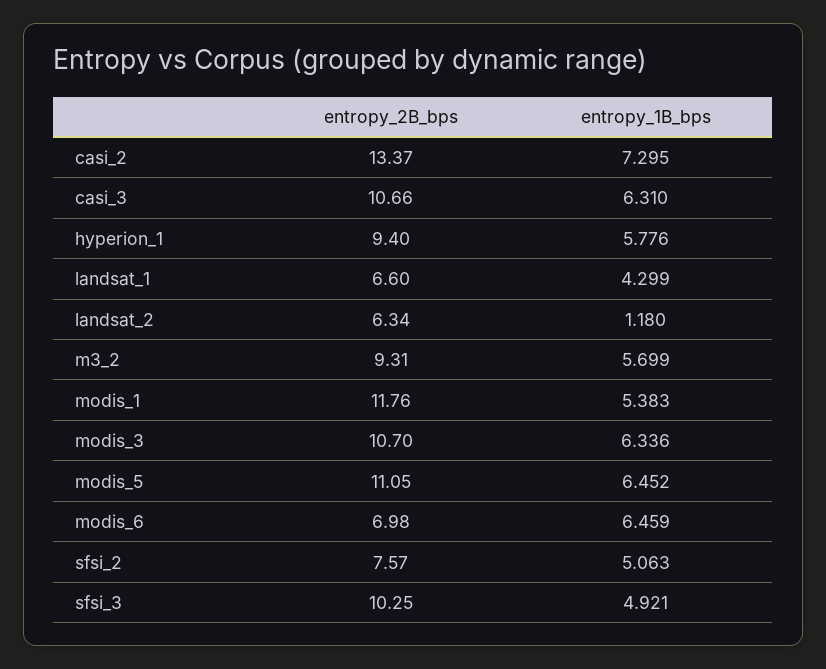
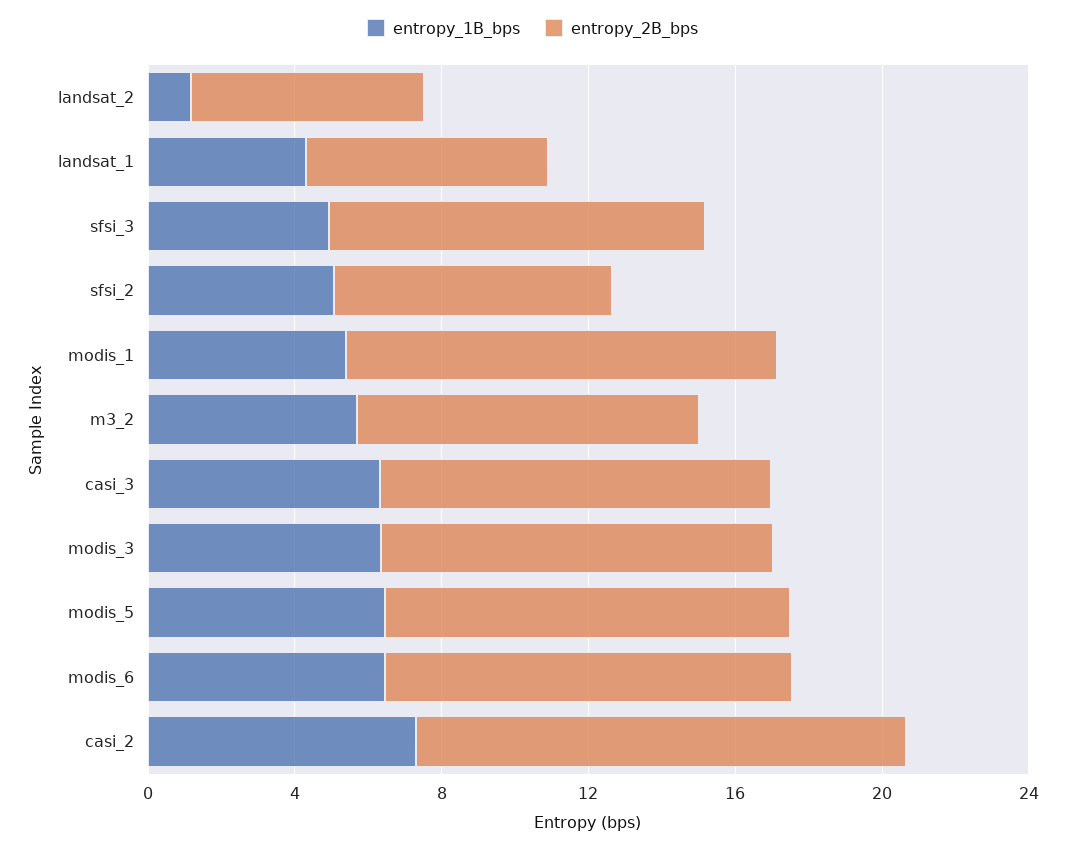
entropy_2B_bps, hyperion_1: 9.4 -> none
entropy_1B_bps, hyperion_1: 5.776 -> none
entropy_2B_bps, modis_6: 6.98 -> 11

